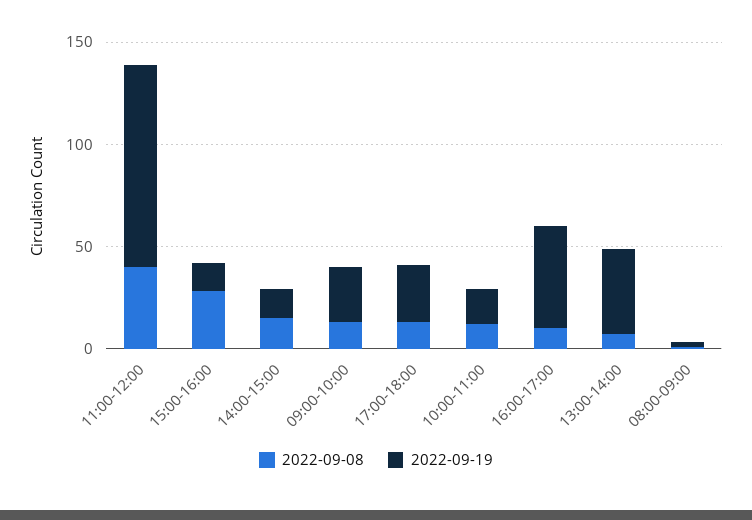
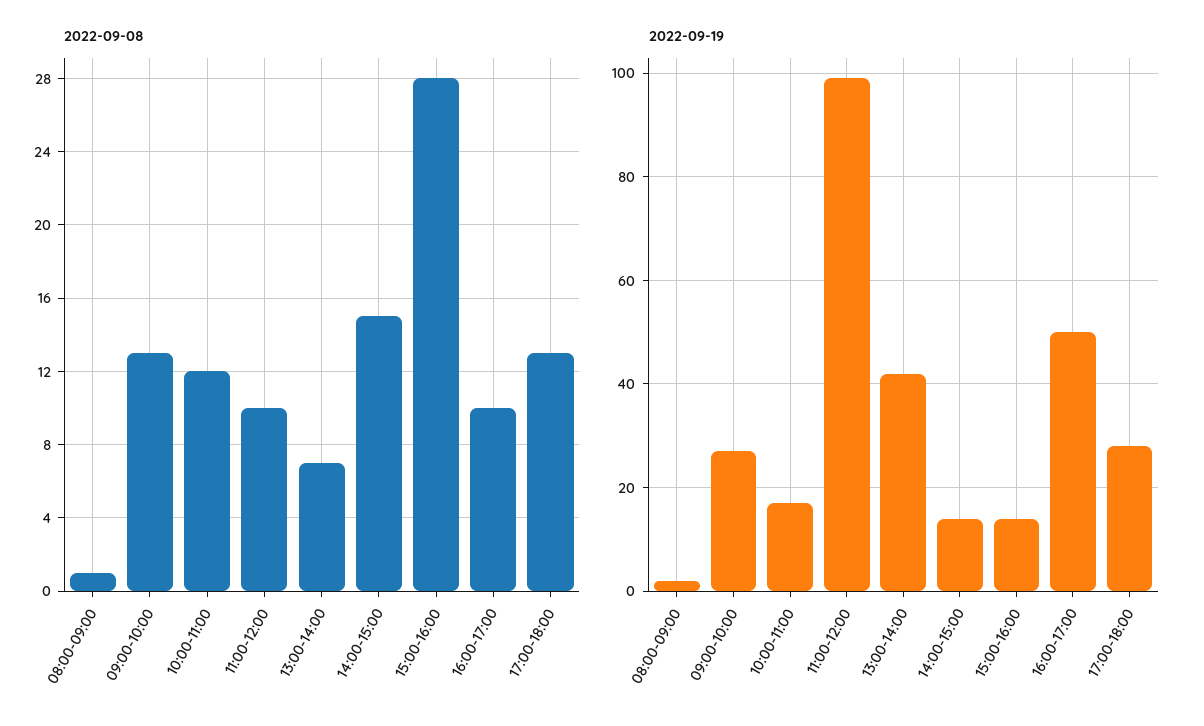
2022-09-08, 11:00-12:00: 40 -> 10

